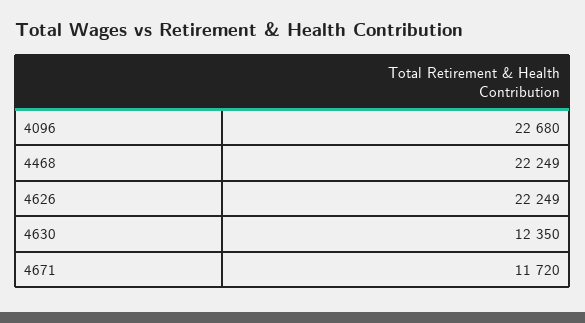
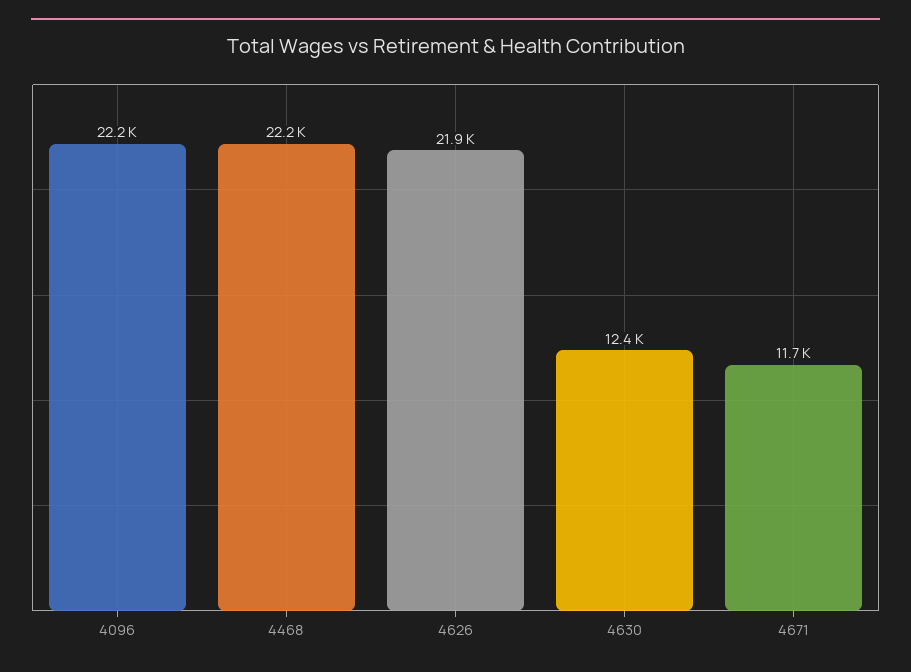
4096: 22680 -> 22200
4626: 22249 -> 21900

